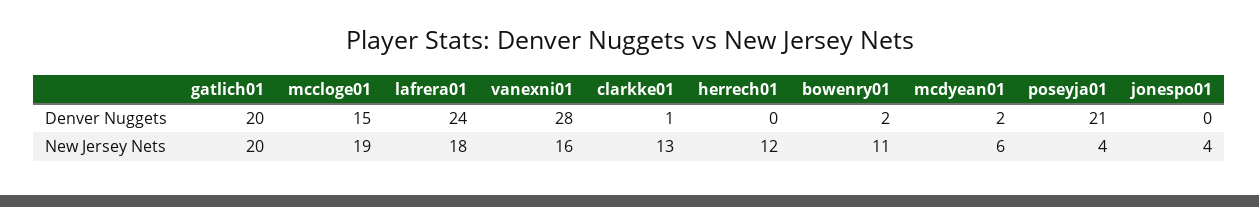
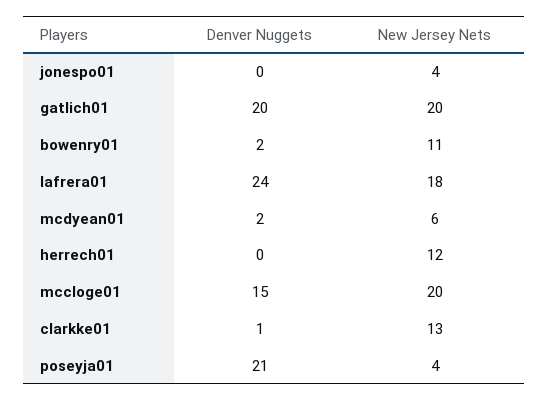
vanexni01, Denver Nuggets: 28 -> none
mccloge01, New Jersey Nets: 19 -> 20
vanexni01, New Jersey Nets: 16 -> none

